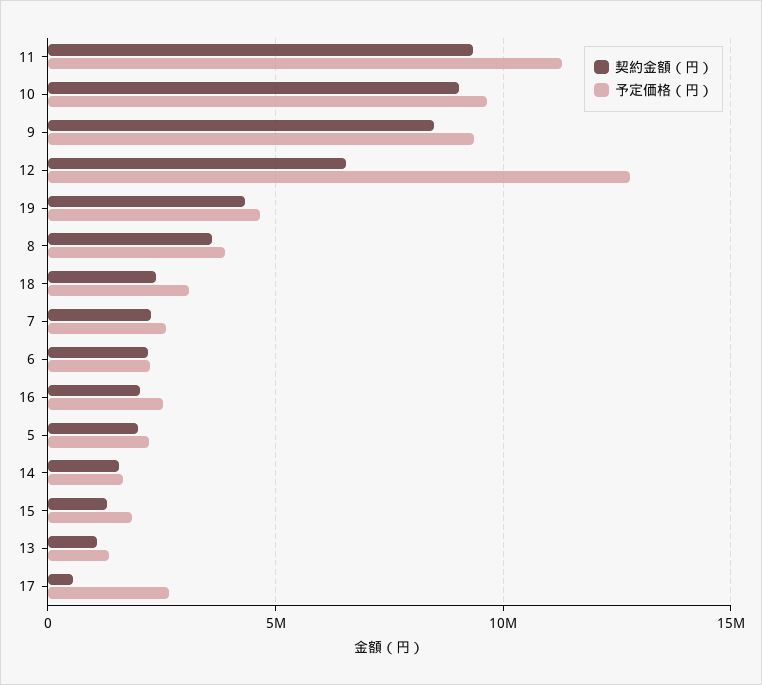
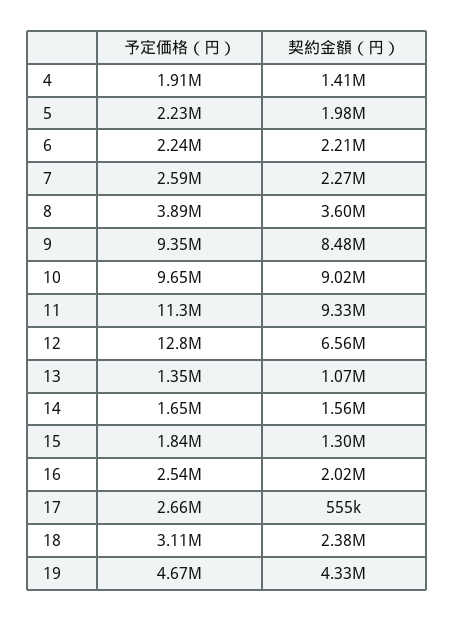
予定価格（円）, 4: none -> 1910000
契約金額（円）, 4: none -> 1410000

